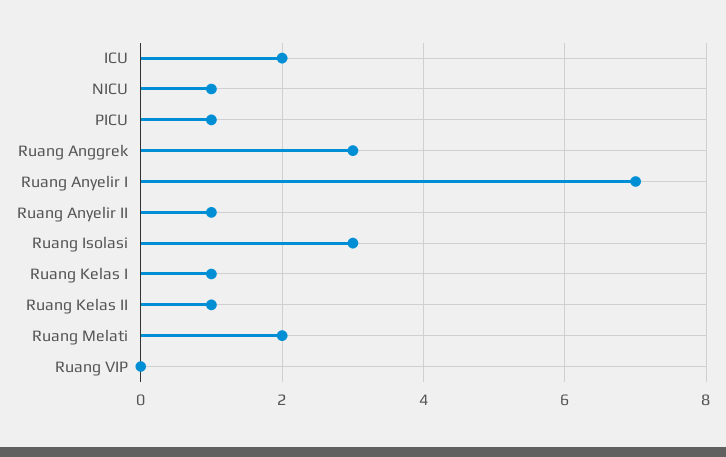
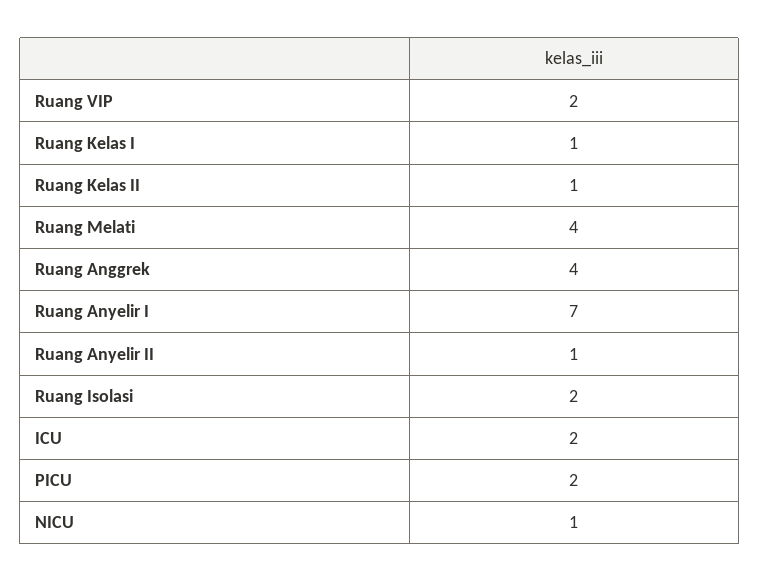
PICU: 1 -> 2
Ruang Anggrek: 3 -> 4
Ruang Isolasi: 3 -> 2
Ruang Melati: 2 -> 4
Ruang VIP: 0 -> 2

